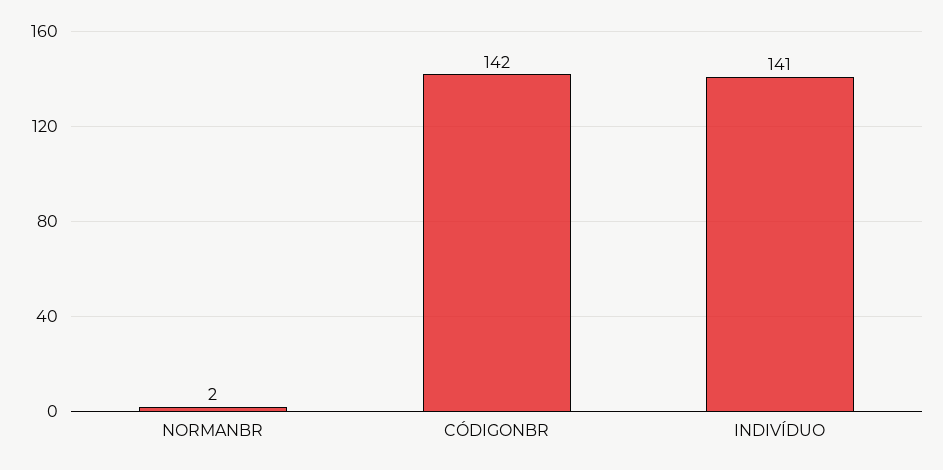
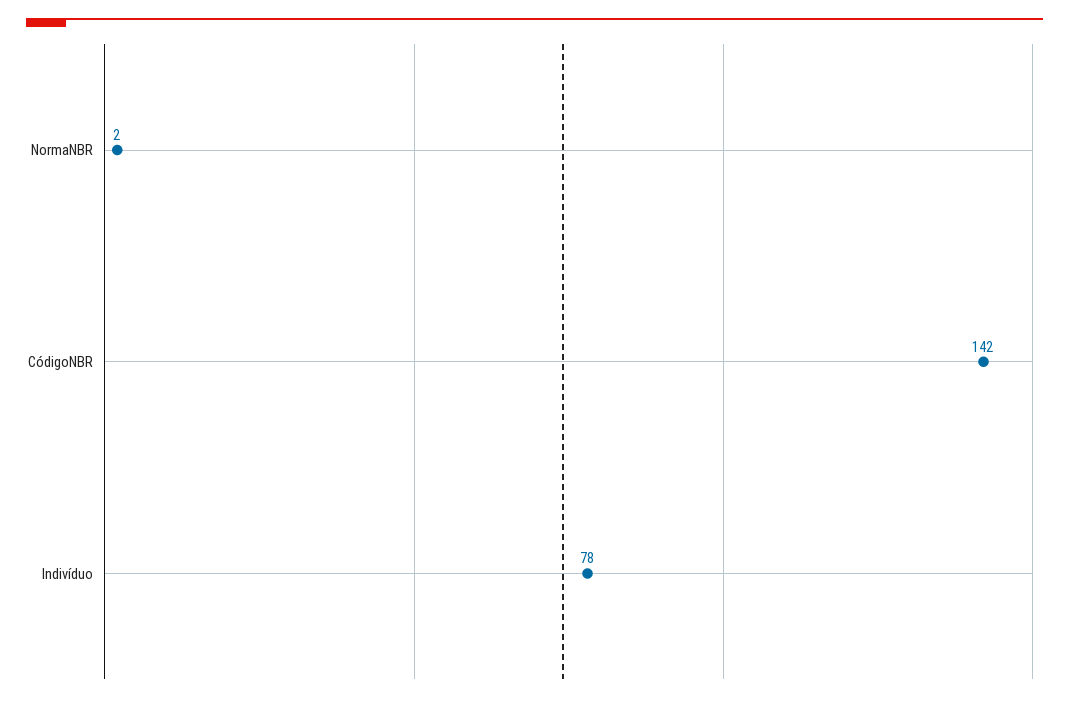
INDIVÍDUO: 141 -> 78

